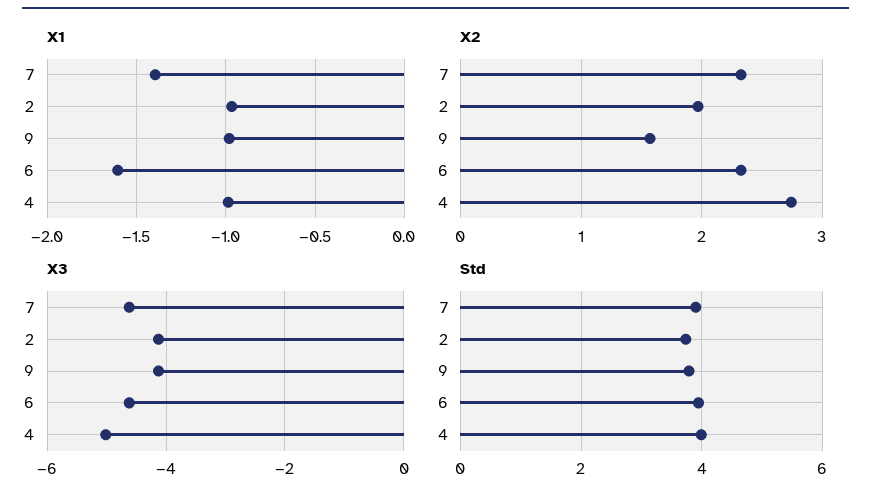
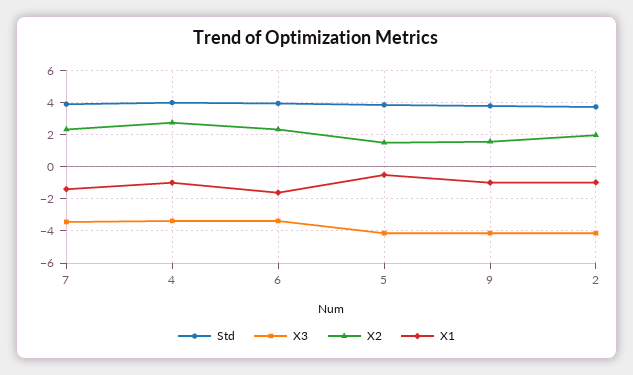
X3, 7: -4.6 -> -3.5
X3, 6: -4.6 -> -3.5
X3, 4: -5 -> -3.5
Std, 5: none -> 4
X3, 5: none -> -4
X2, 5: none -> 1.5
X1, 5: none -> -0.5

